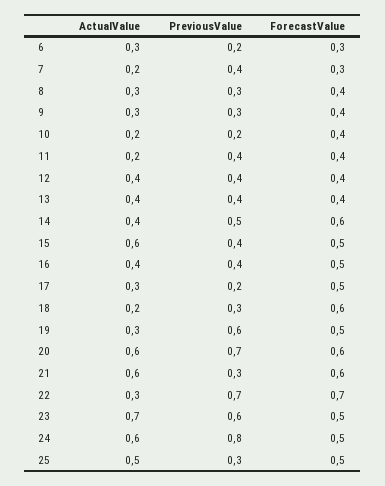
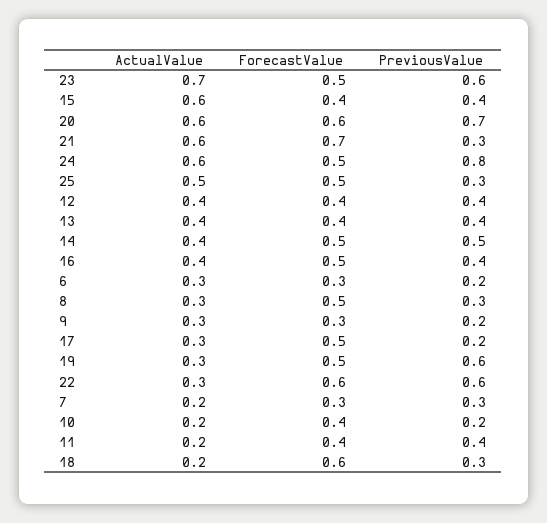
PreviousValue, 7: 0.4 -> 0.3
ForecastValue, 8: 0.4 -> 0.5
PreviousValue, 9: 0.3 -> 0.2
ForecastValue, 9: 0.4 -> 0.3
ForecastValue, 14: 0.6 -> 0.5
ForecastValue, 15: 0.5 -> 0.4
ForecastValue, 21: 0.6 -> 0.7
PreviousValue, 22: 0.7 -> 0.6
ForecastValue, 22: 0.7 -> 0.6

